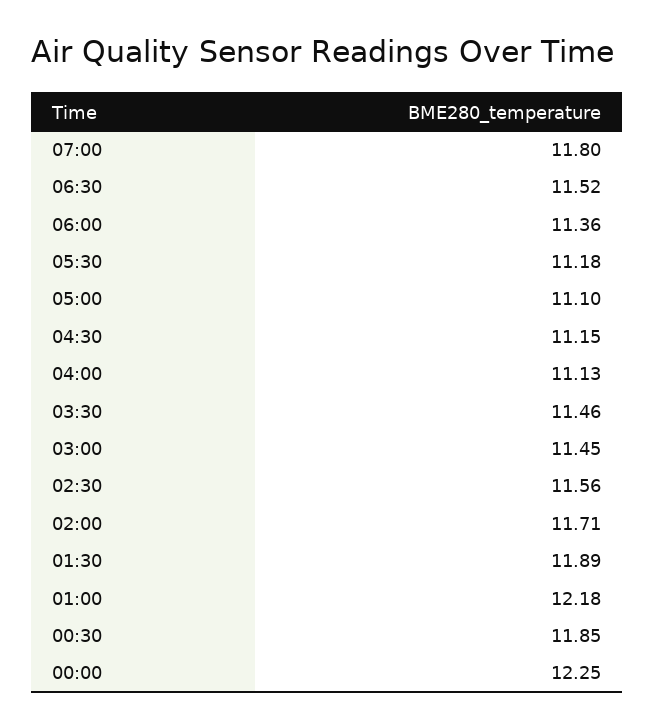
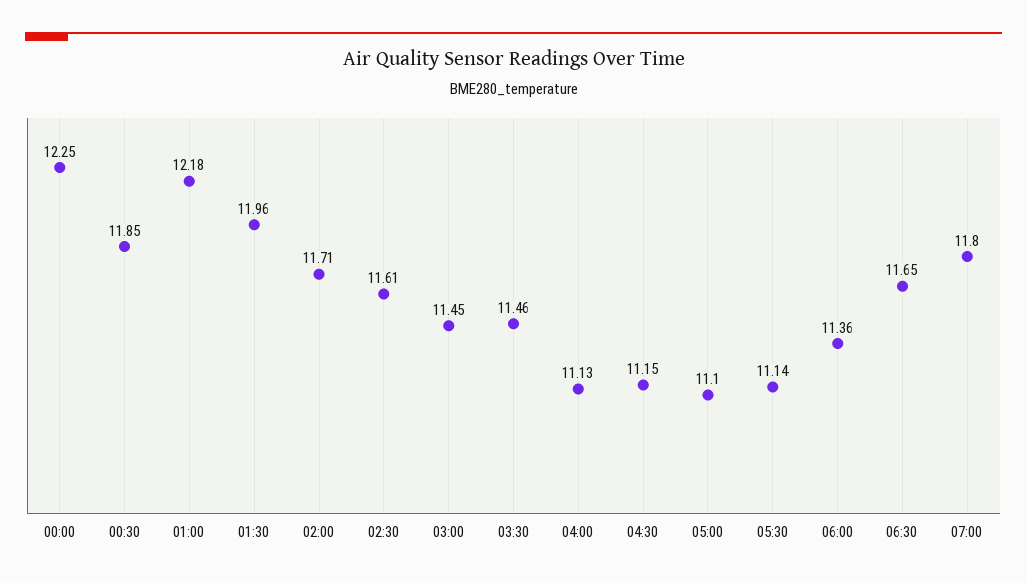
06:30: 11.52 -> 11.65
05:30: 11.18 -> 11.14
02:30: 11.56 -> 11.61
01:30: 11.89 -> 11.96

